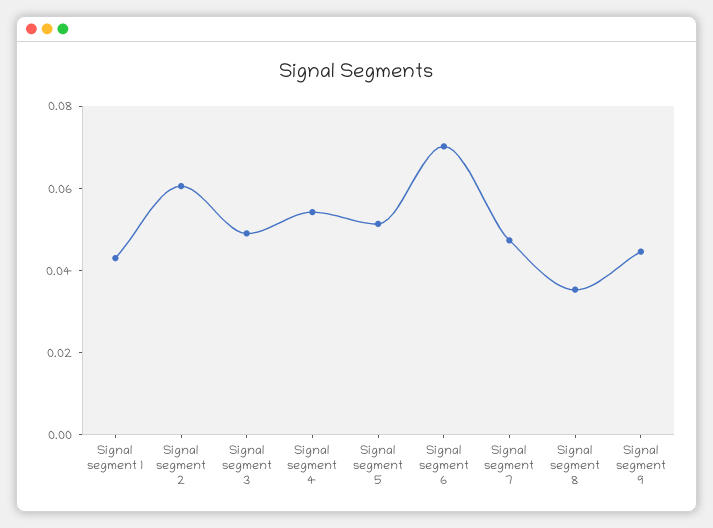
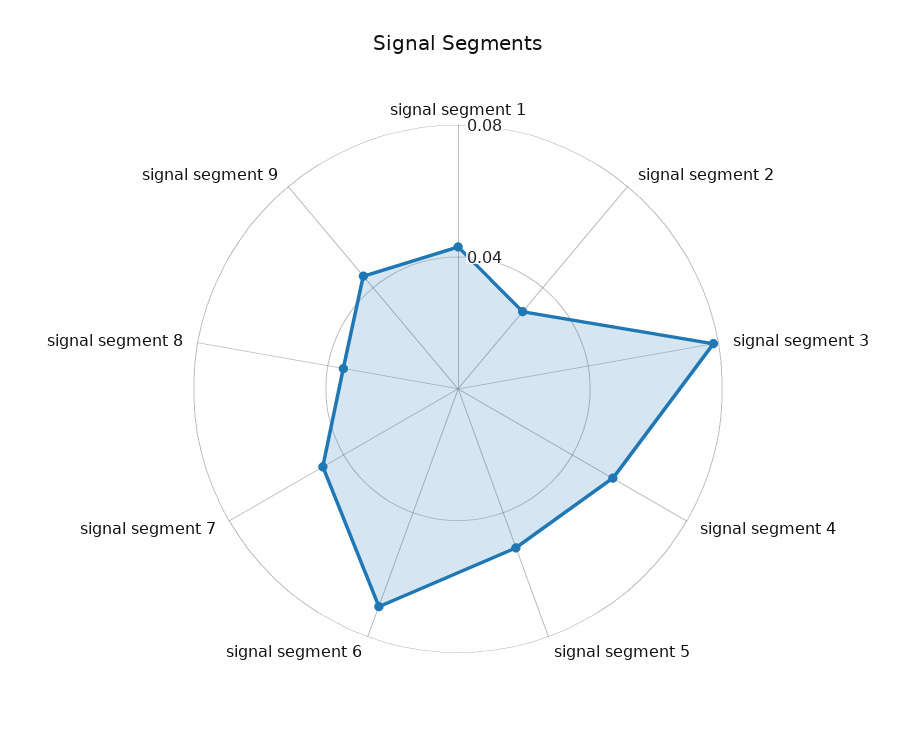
Signal segment 2: 0.06 -> 0.03
Signal segment 3: 0.05 -> 0.08

